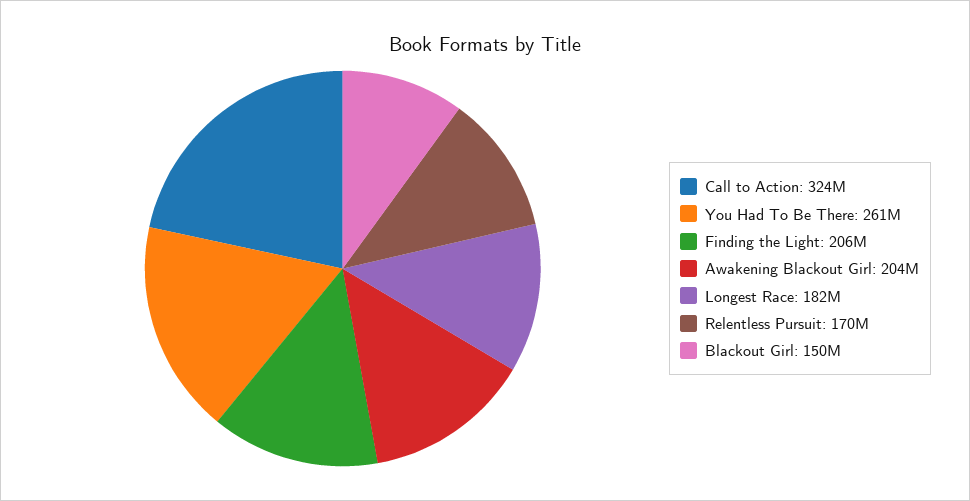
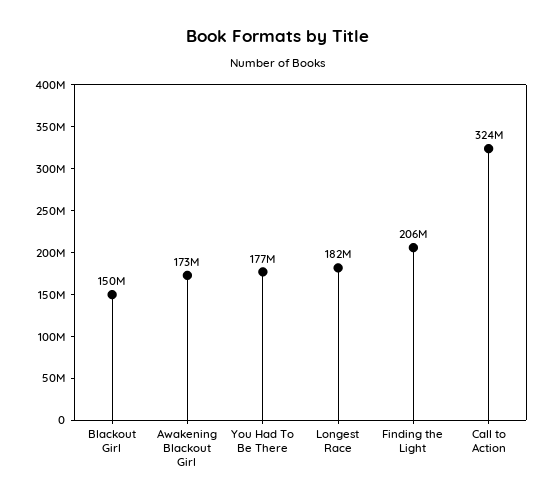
You Had To Be There: 261000000 -> 177000000
Awakening Blackout Girl: 204000000 -> 173000000
Relentless Pursuit: 170000000 -> none

